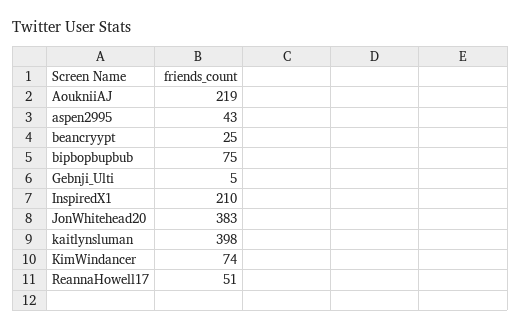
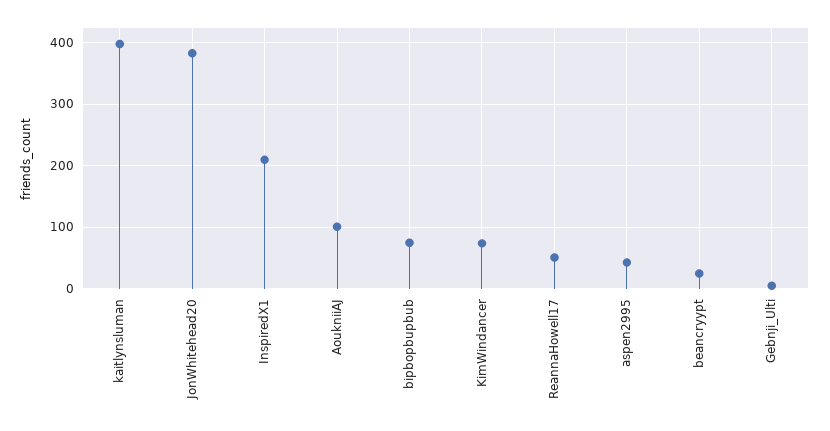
AoukniiAJ: 219 -> 100

